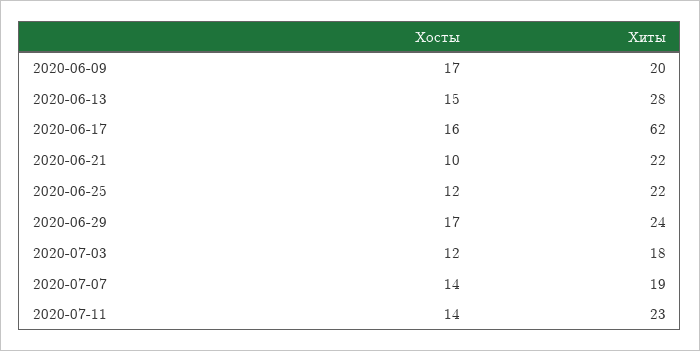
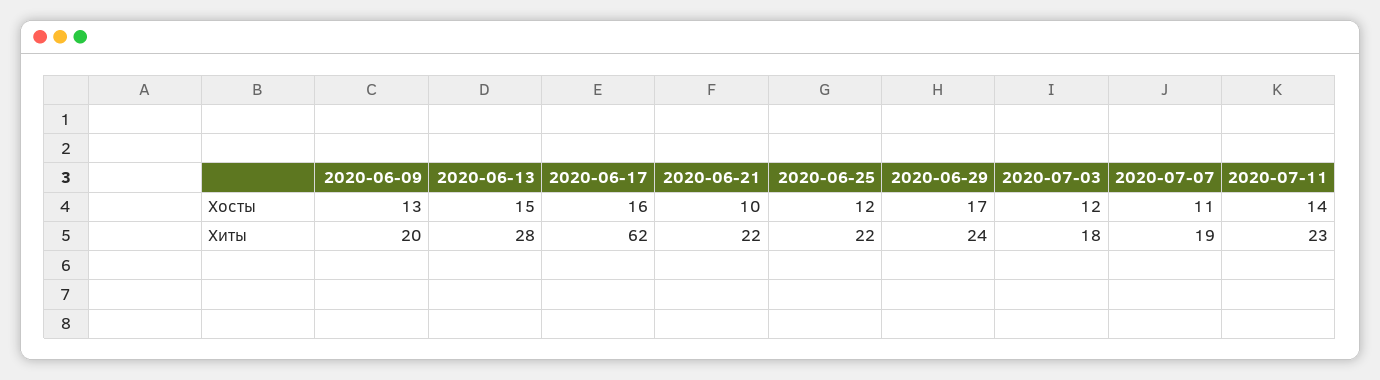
Хосты, 2020-06-09: 17 -> 13
Хосты, 2020-07-07: 14 -> 11

